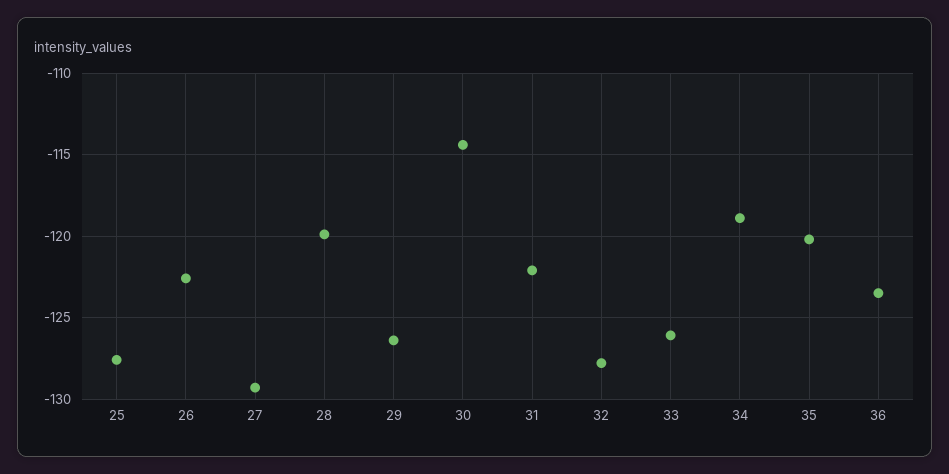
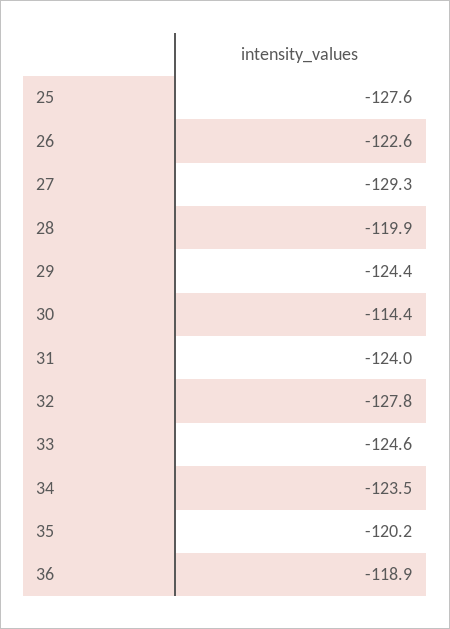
29: -126.5 -> -124.4
31: -122 -> -124
33: -126 -> -124.6
34: -119 -> -123.5
36: -123.5 -> -118.9

